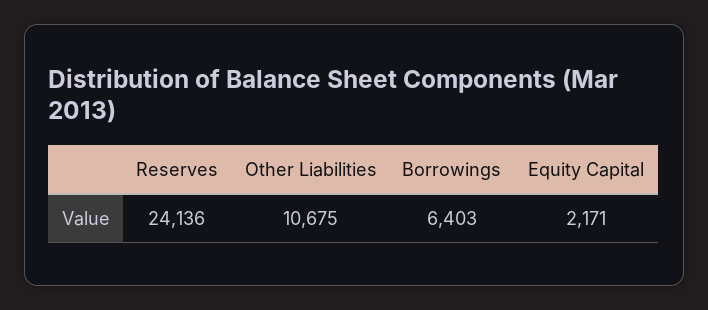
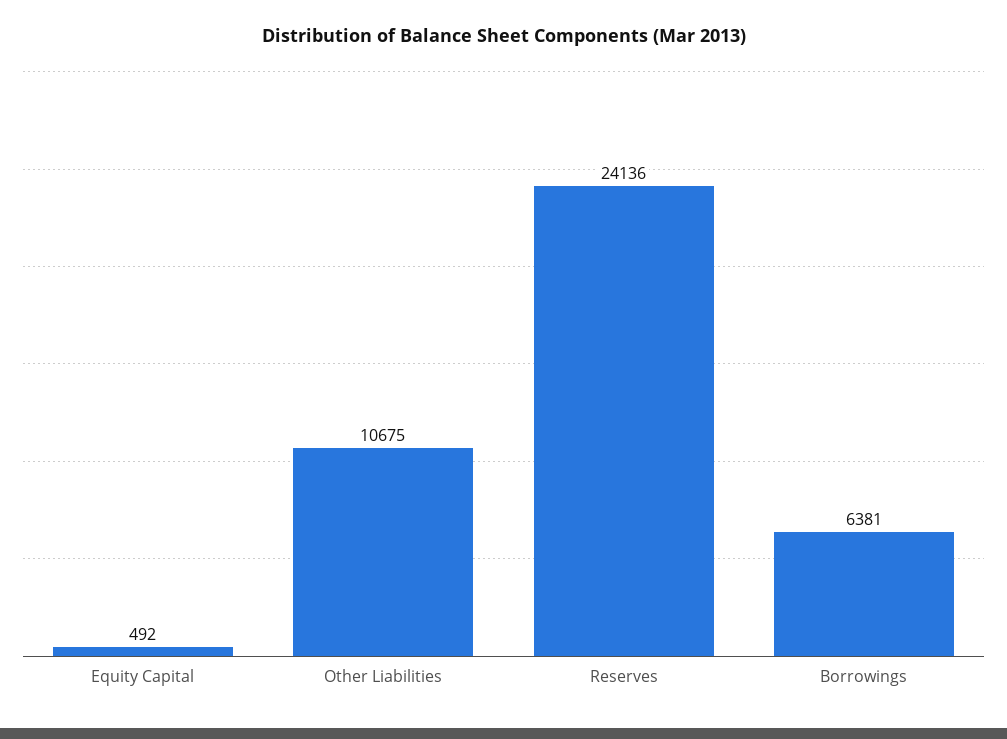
Borrowings: 6403 -> 6381
Equity Capital: 2171 -> 492

